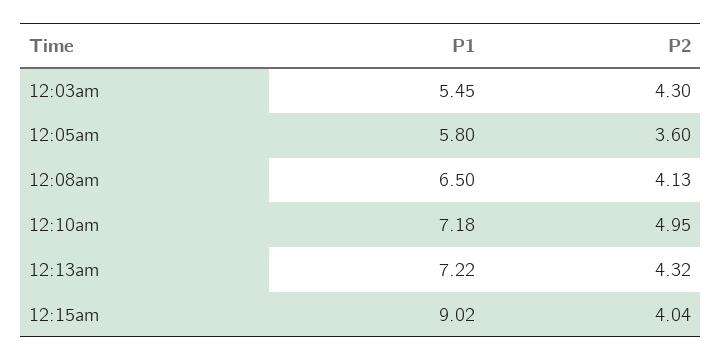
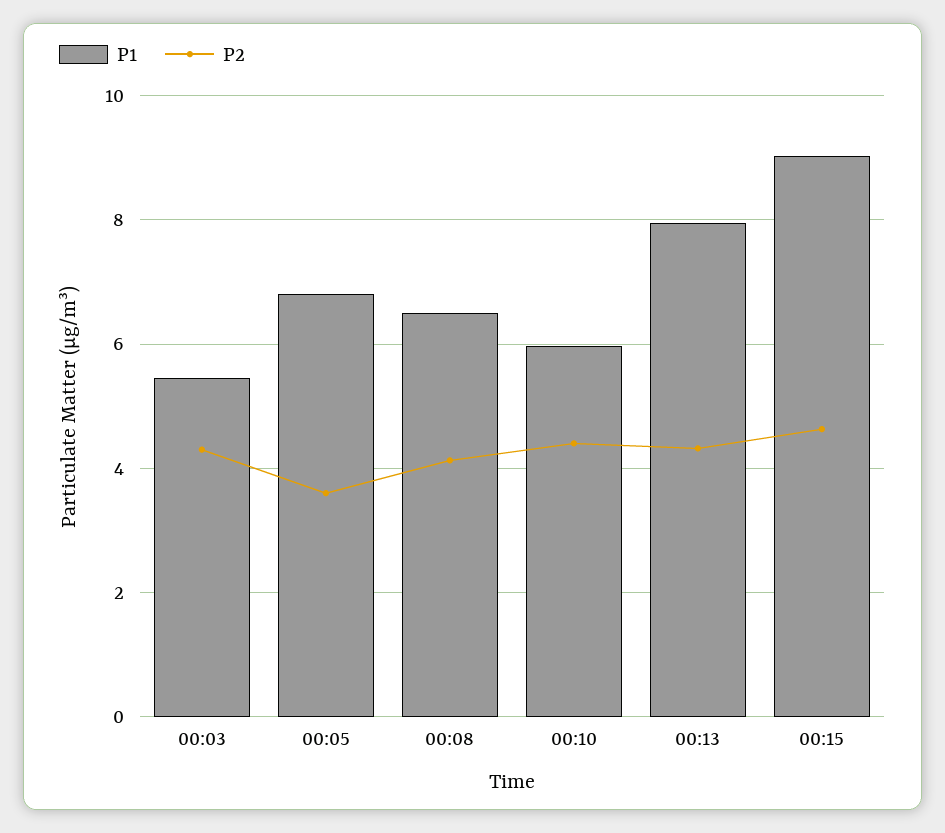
P1, 12:05am: 5.8 -> 6.8
P1, 12:10am: 7.18 -> 6
P2, 12:10am: 4.95 -> 4.4
P1, 12:13am: 7.22 -> 8
P2, 12:15am: 4.04 -> 4.6

